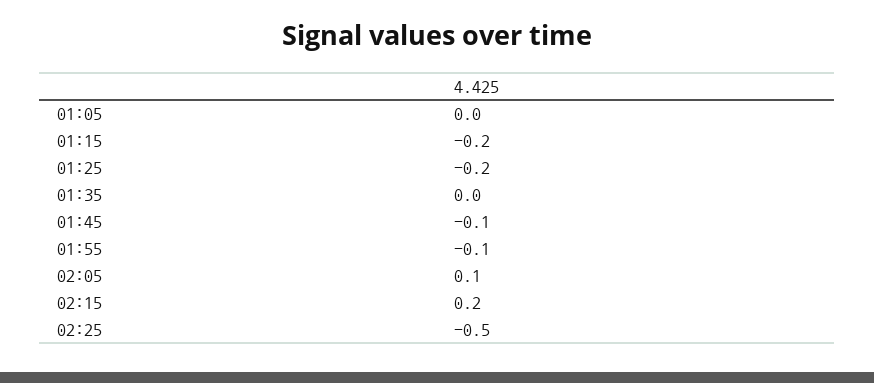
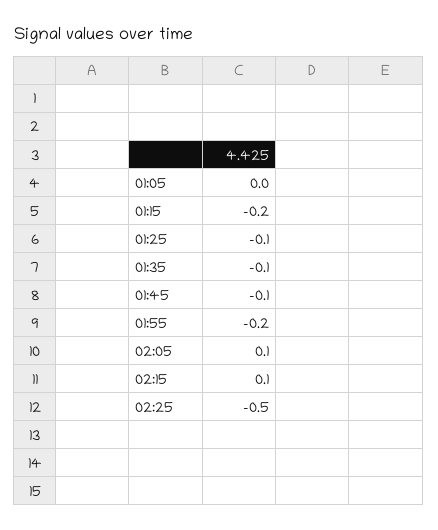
01:25: -0.2 -> -0.1
01:35: 0 -> -0.1
01:55: -0.1 -> -0.2
02:15: 0.2 -> 0.1

